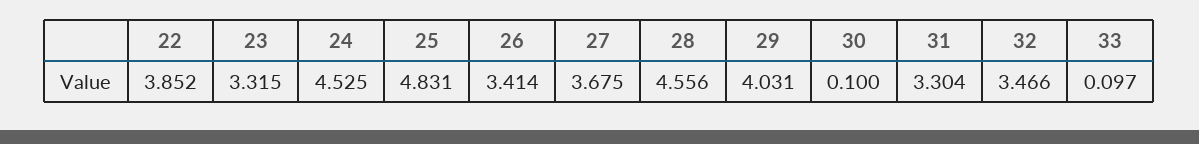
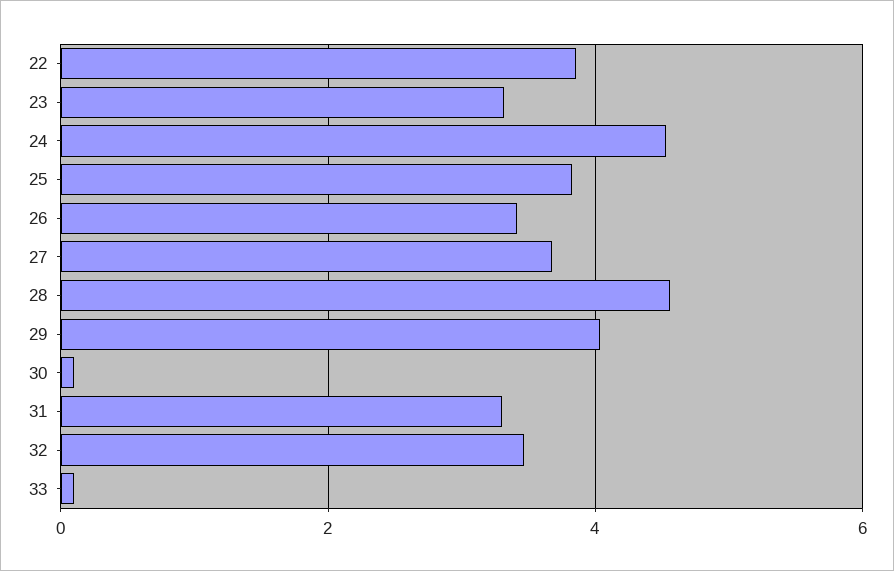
25: 4.831 -> 3.8

